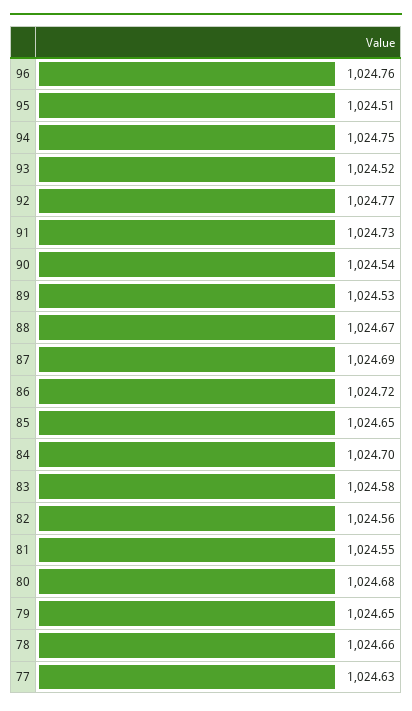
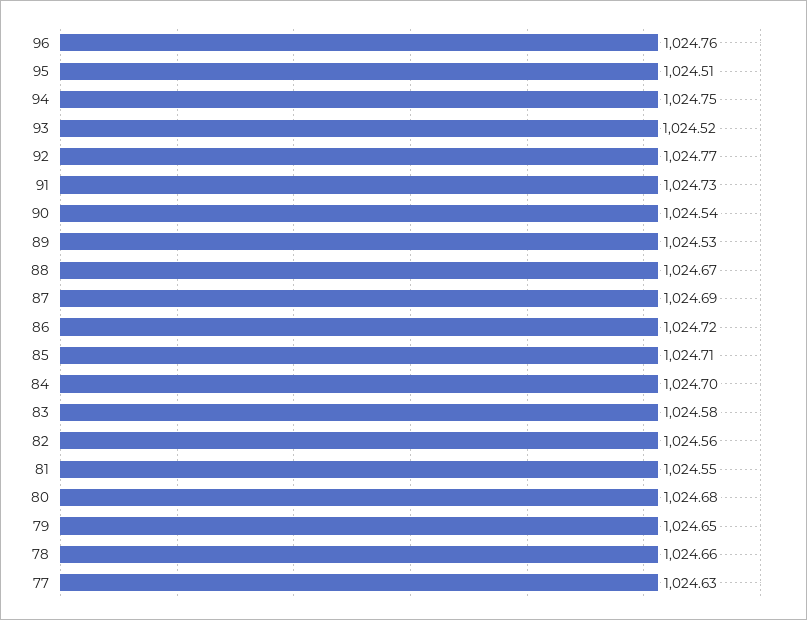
85: 1024.65 -> 1024.71

